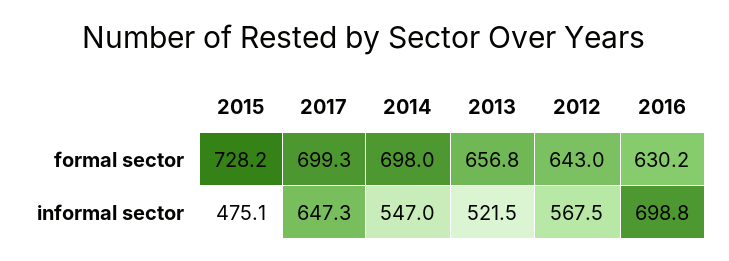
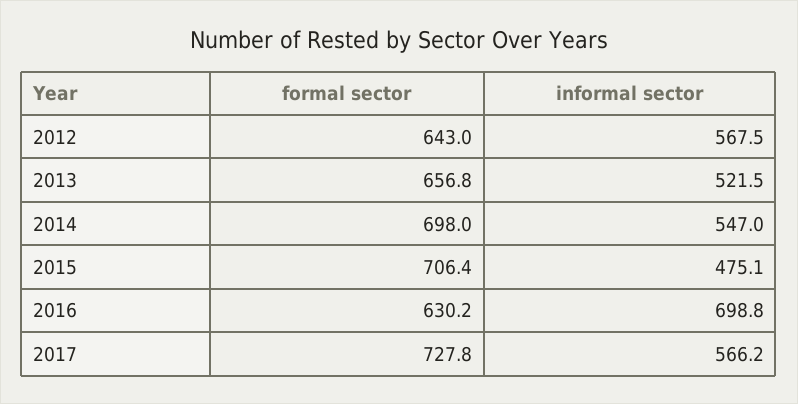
2015, formal sector: 728.2 -> 706.4
2017, formal sector: 699.3 -> 727.8
2017, informal sector: 647.3 -> 566.2

